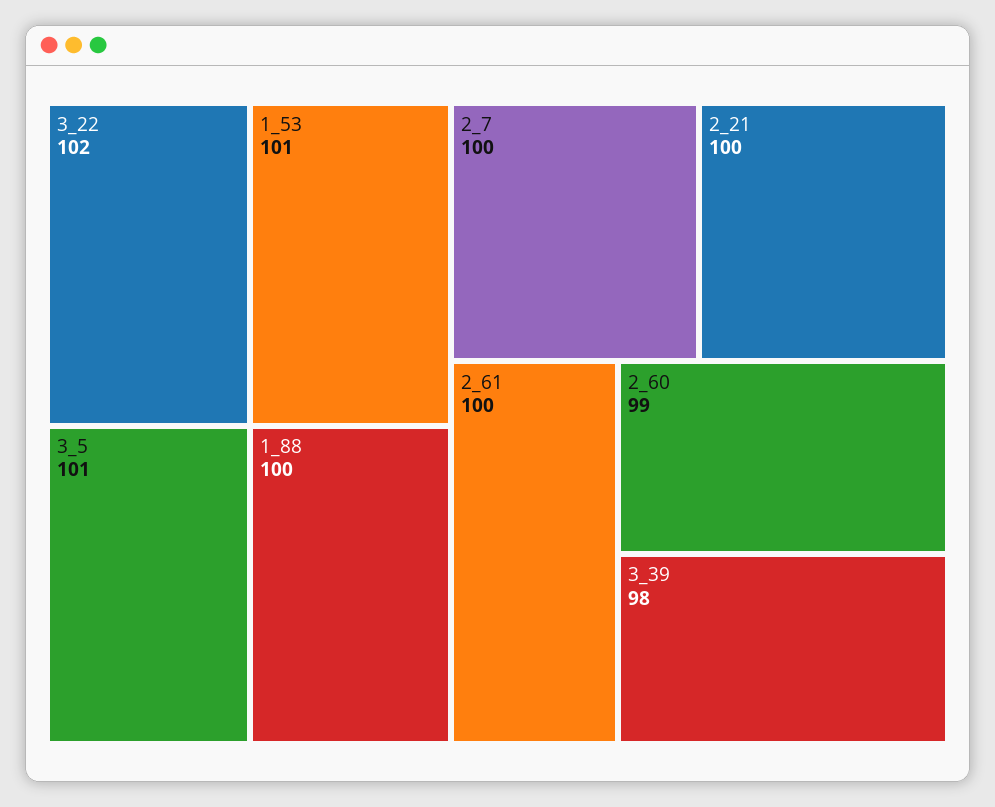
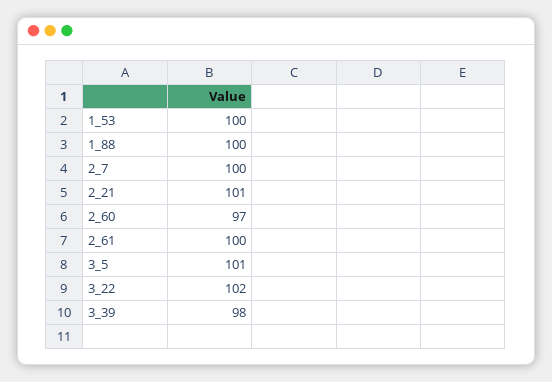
1_53: 101 -> 100
2_21: 100 -> 101
2_60: 99 -> 97

